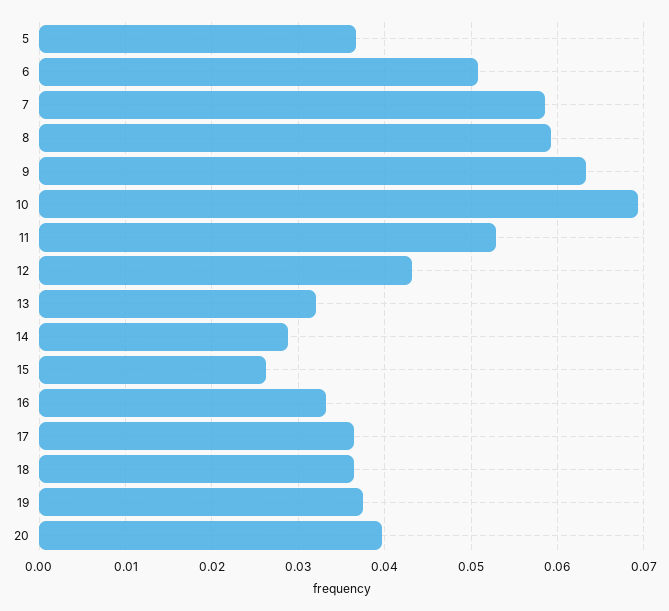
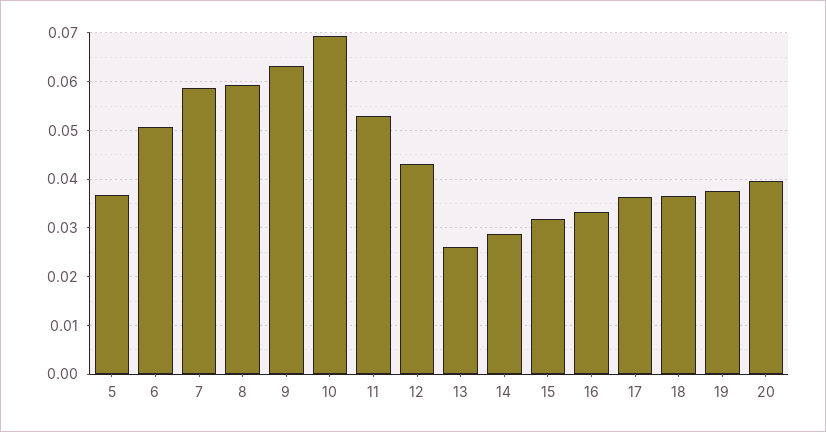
13: 0.032 -> 0.026
15: 0.026 -> 0.032

